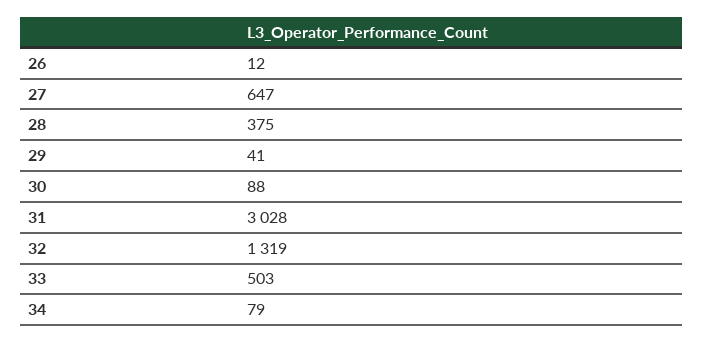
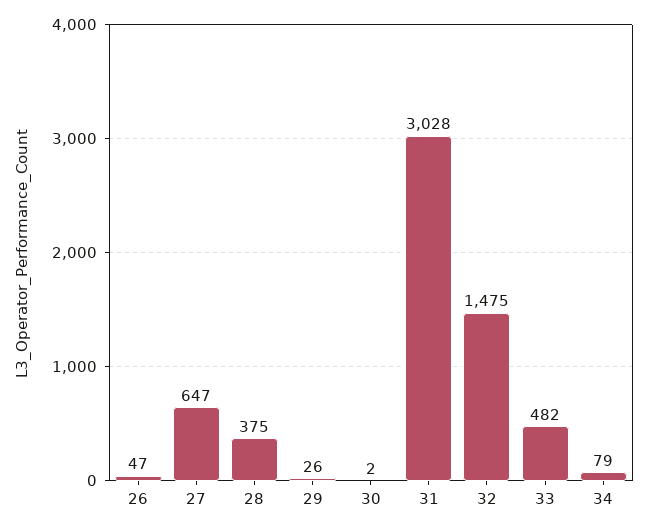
26: 12 -> 47
29: 41 -> 26
30: 88 -> 2
32: 1319 -> 1475
33: 503 -> 482

